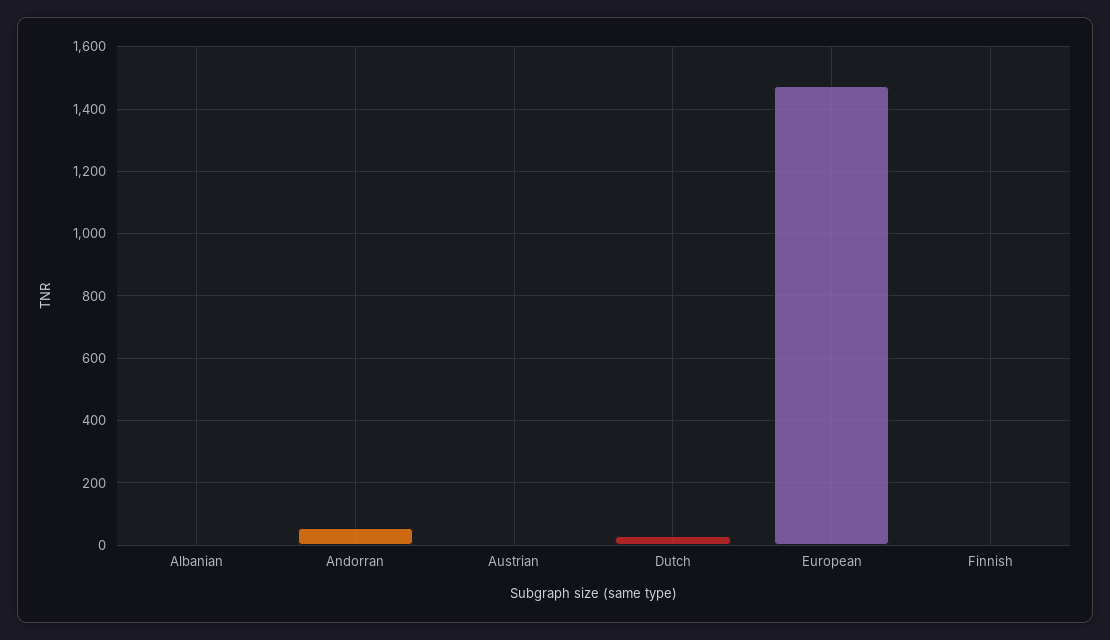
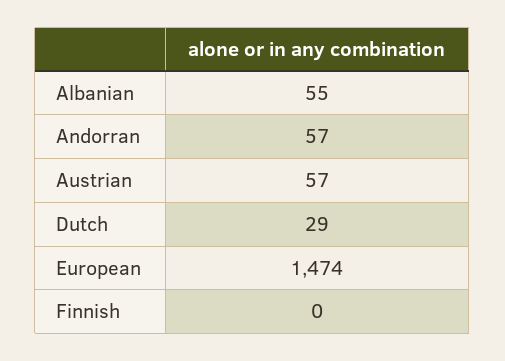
Albanian: 0 -> 55
Austrian: 0 -> 57

